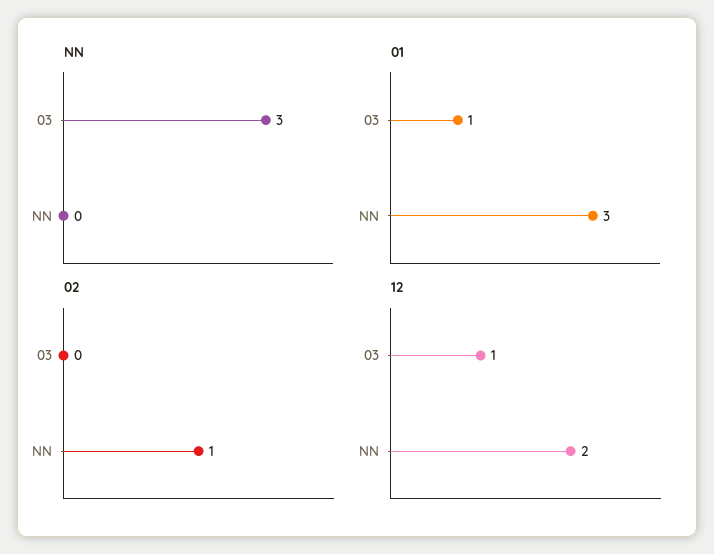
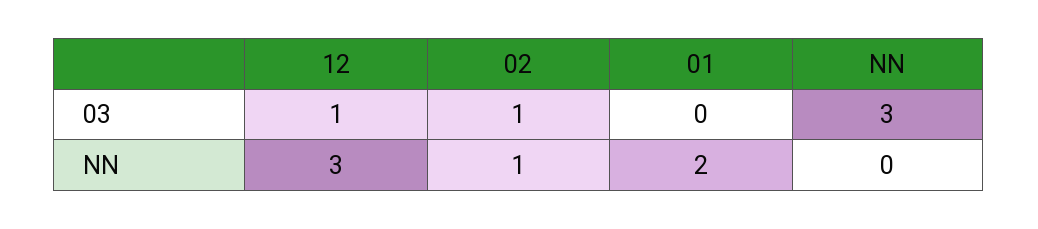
01, 03: 1 -> 0
01, NN: 3 -> 2
02, 03: 0 -> 1
12, NN: 2 -> 3

